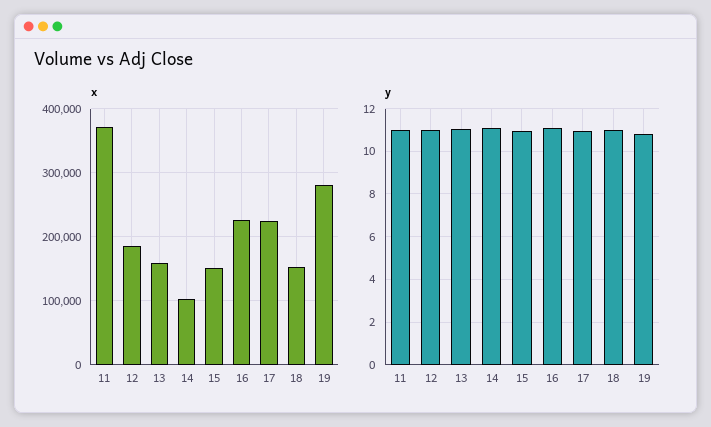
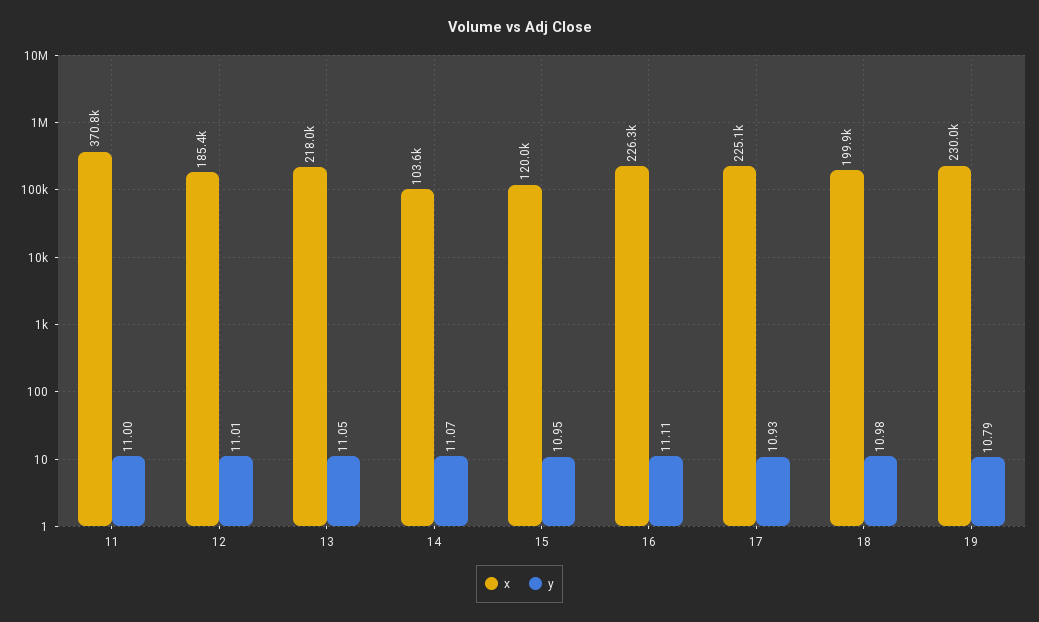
x, 13: 160000 -> 218000
x, 15: 150000 -> 120000
x, 18: 150000 -> 199900
x, 19: 280000 -> 230000

